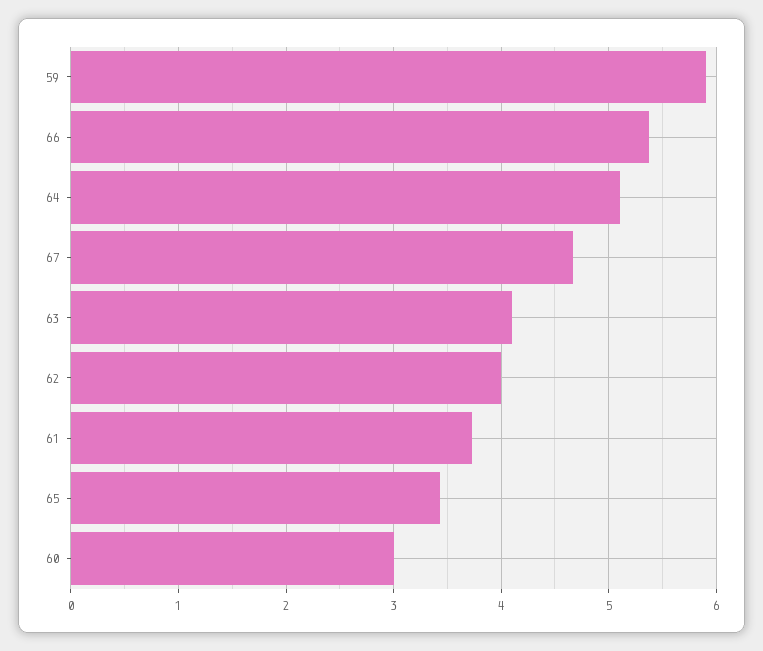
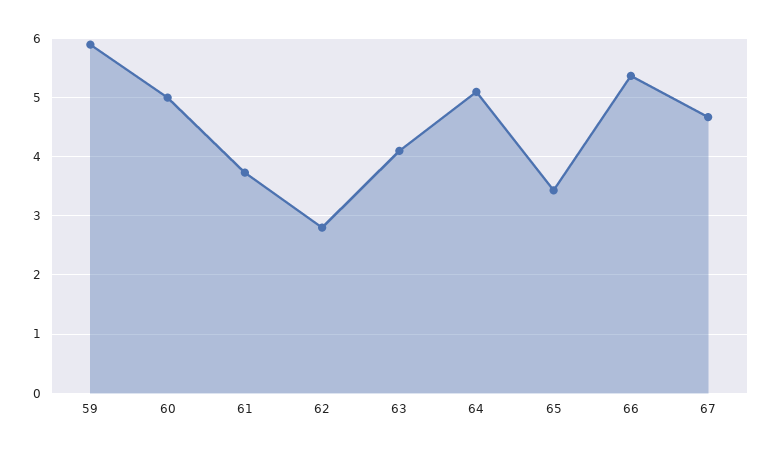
62: 4 -> 2.8
60: 3 -> 5

